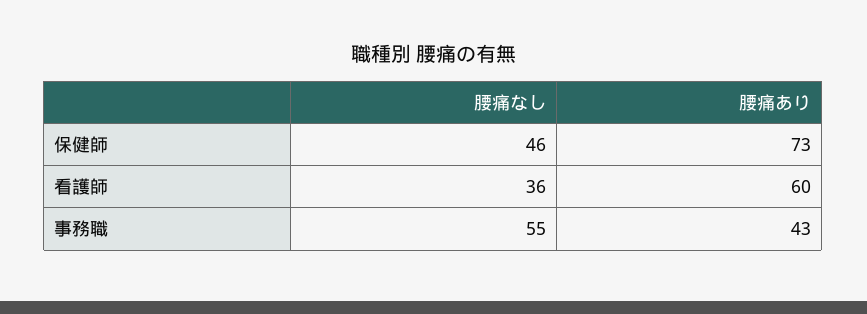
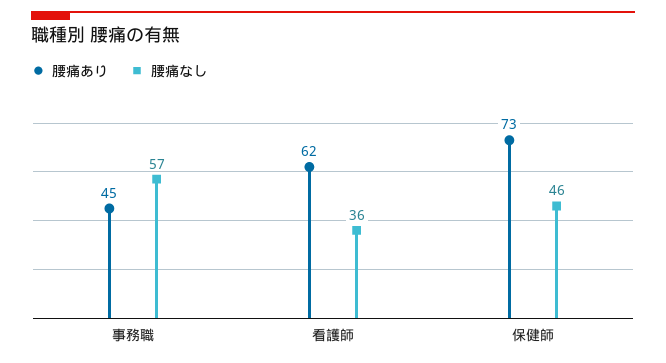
腰痛あり, 看護師: 60 -> 62
腰痛なし, 事務職: 55 -> 57
腰痛あり, 事務職: 43 -> 45

